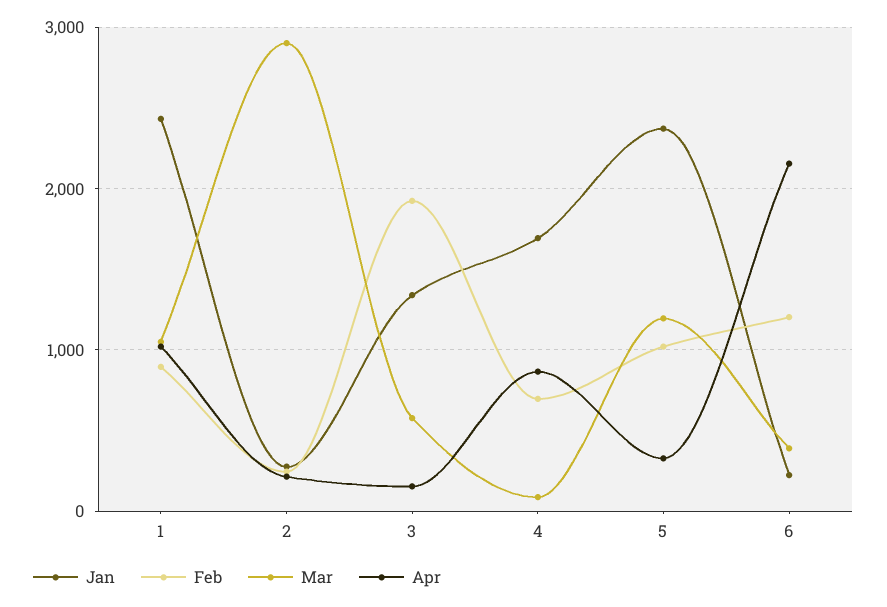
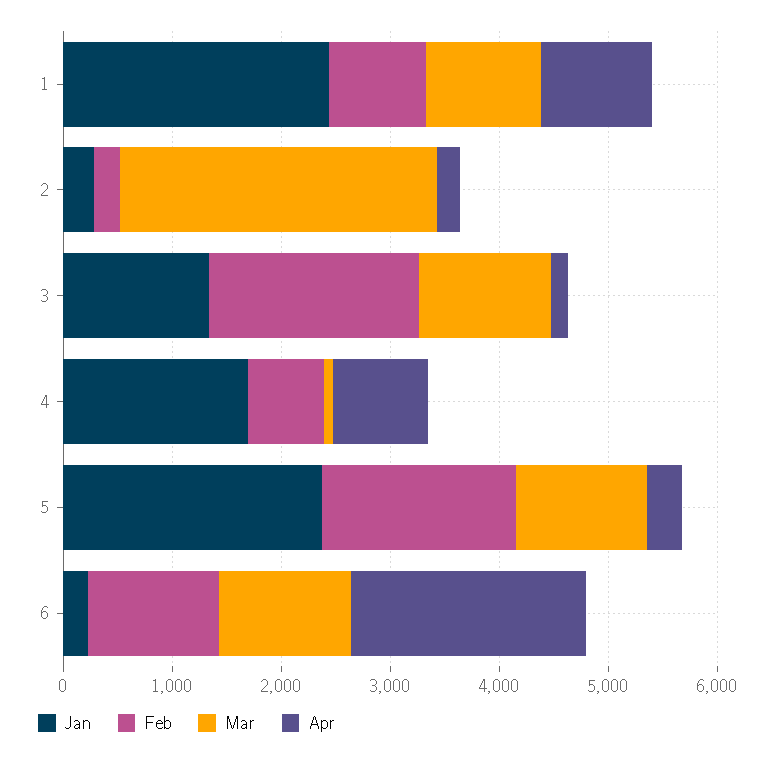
Mar, 3: 600 -> 1200
Feb, 5: 1000 -> 1800
Mar, 6: 400 -> 1200

